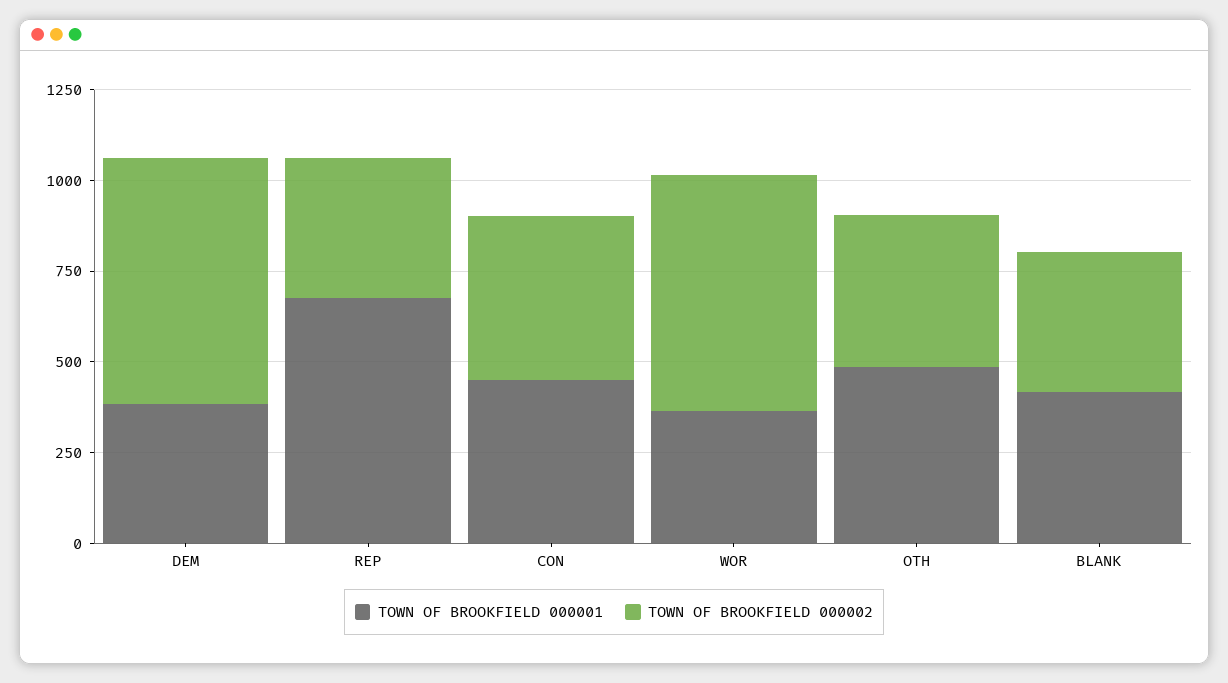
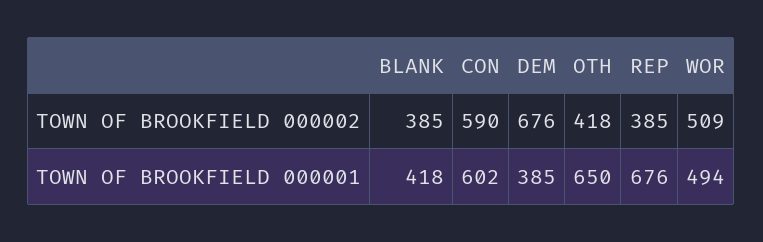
TOWN OF BROOKFIELD 000001, CON: 450 -> 602
TOWN OF BROOKFIELD 000002, CON: 450 -> 590
TOWN OF BROOKFIELD 000001, WOR: 350 -> 494
TOWN OF BROOKFIELD 000002, WOR: 650 -> 509
TOWN OF BROOKFIELD 000001, OTH: 500 -> 650

